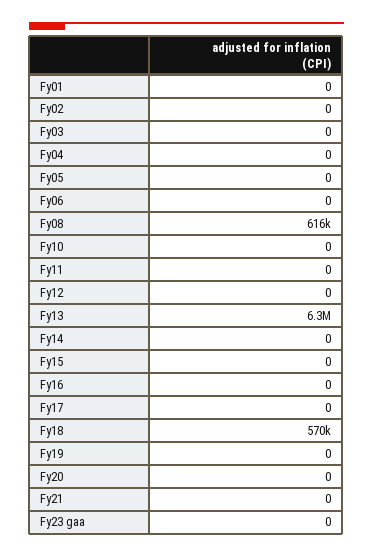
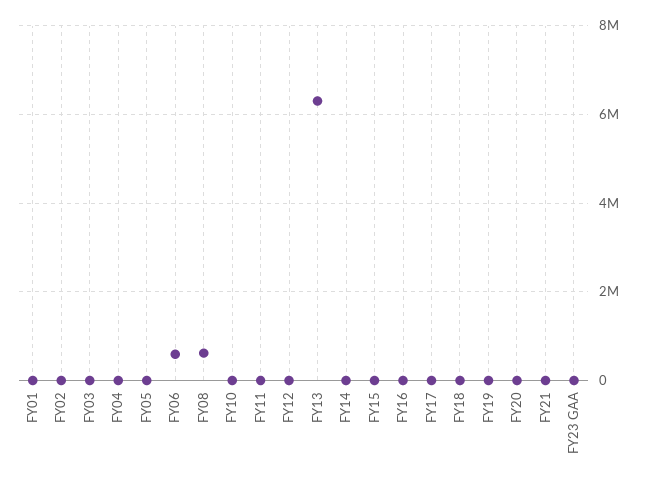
Fy06: 0 -> 600000
Fy18: 570000 -> 0

